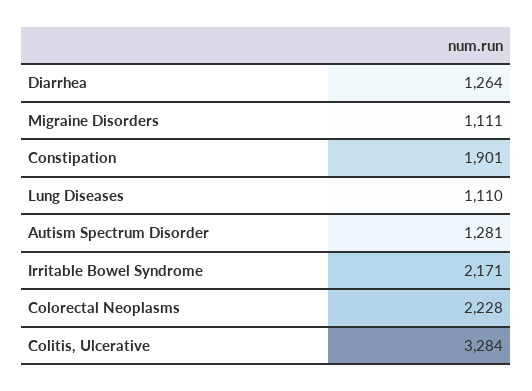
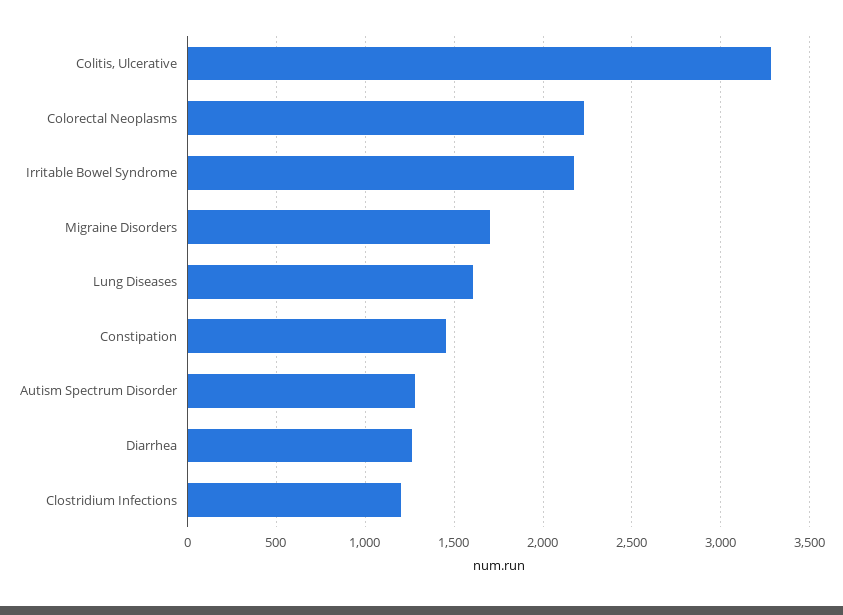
Migraine Disorders: 1111 -> 1700
Constipation: 1901 -> 1450
Lung Diseases: 1110 -> 1600
Clostridium Infections: none -> 1200

